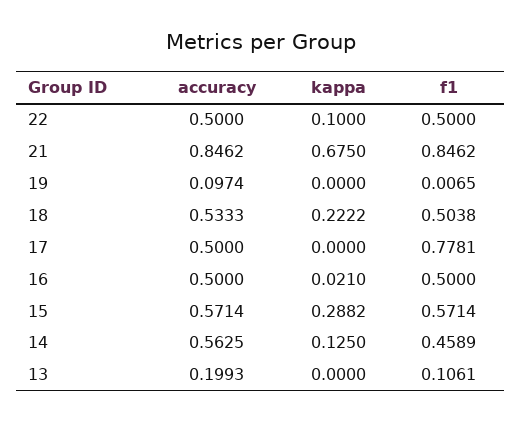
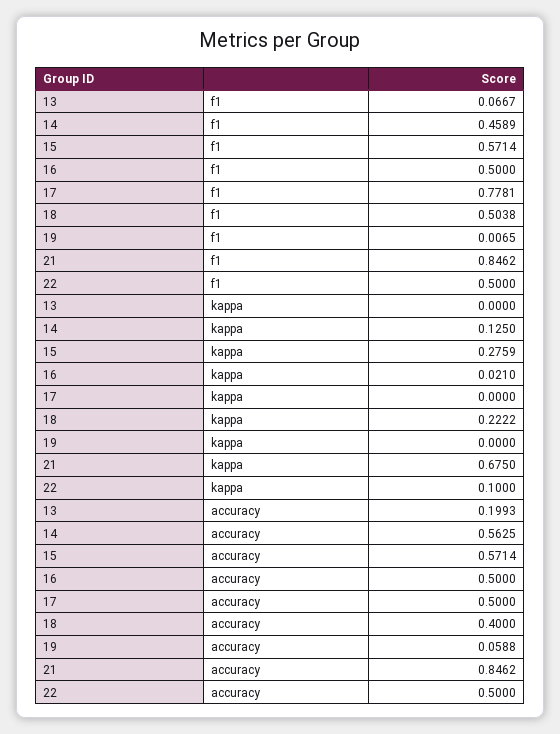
accuracy, 19: 0.0974 -> 0.0588
accuracy, 18: 0.5333 -> 0.4
kappa, 15: 0.2882 -> 0.2759
f1, 13: 0.1061 -> 0.0667

